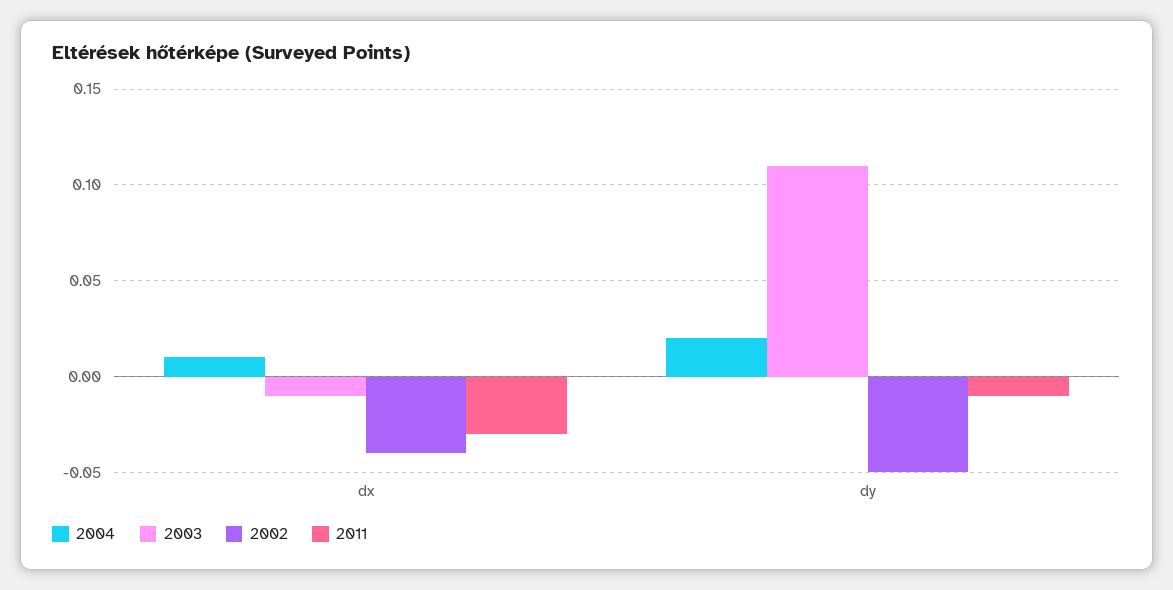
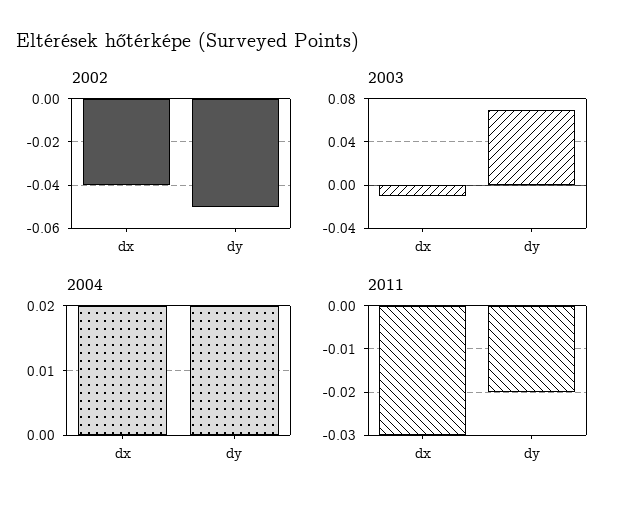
2004, dx: 0.01 -> 0.02
2003, dy: 0.11 -> 0.07
2011, dy: -0.01 -> -0.02

